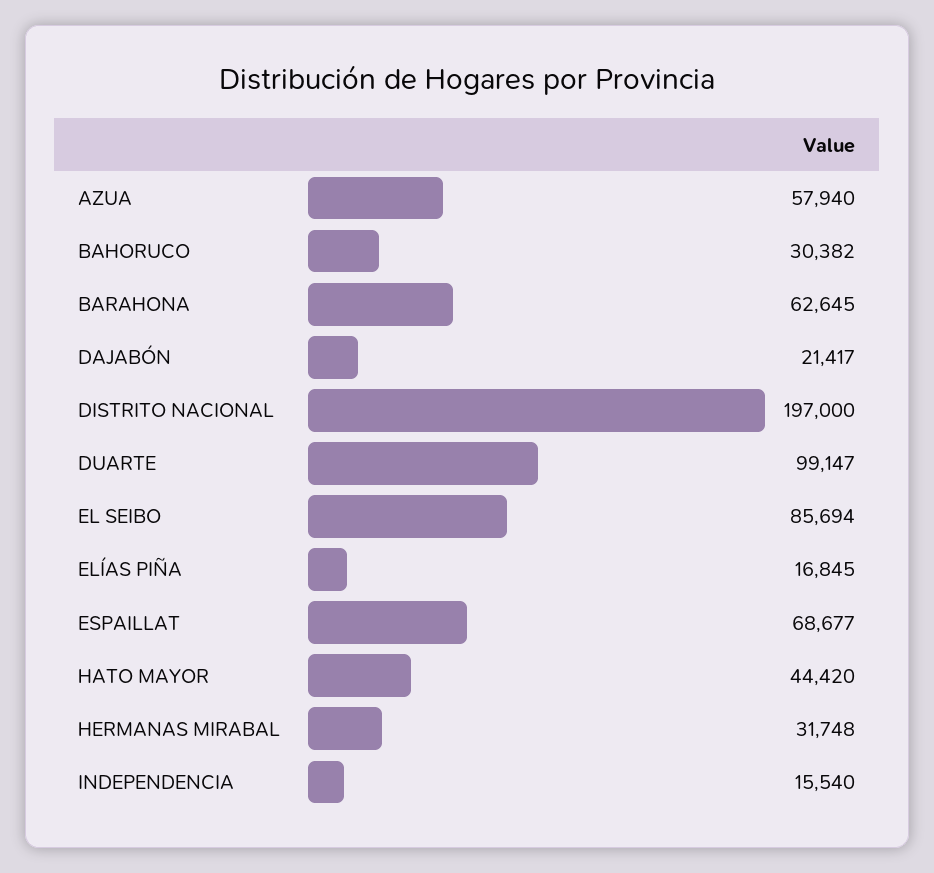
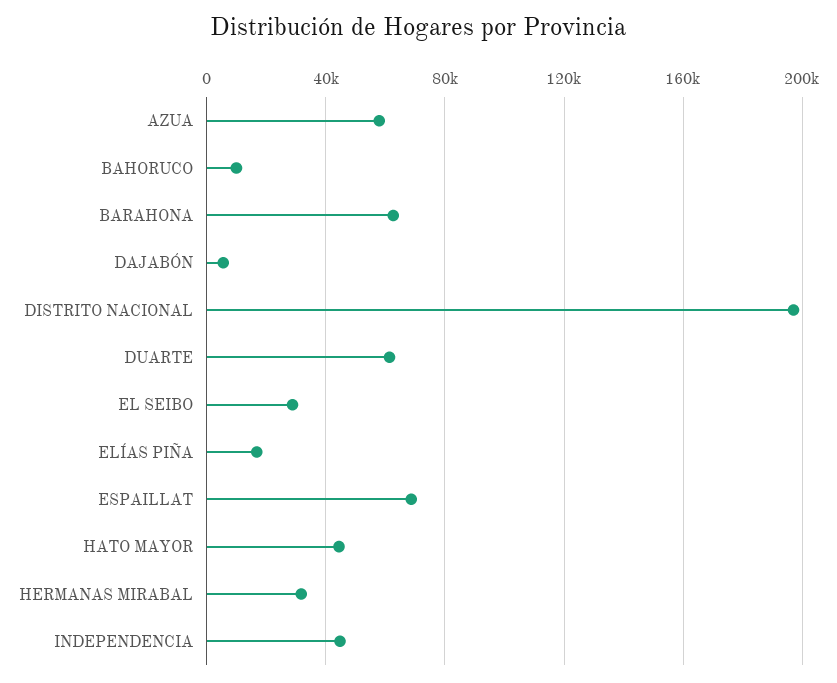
BAHORUCO: 30382 -> 10000
DAJABÓN: 21417 -> 5000
DUARTE: 99147 -> 60000
EL SEIBO: 85694 -> 30000
INDEPENDENCIA: 15540 -> 45000

